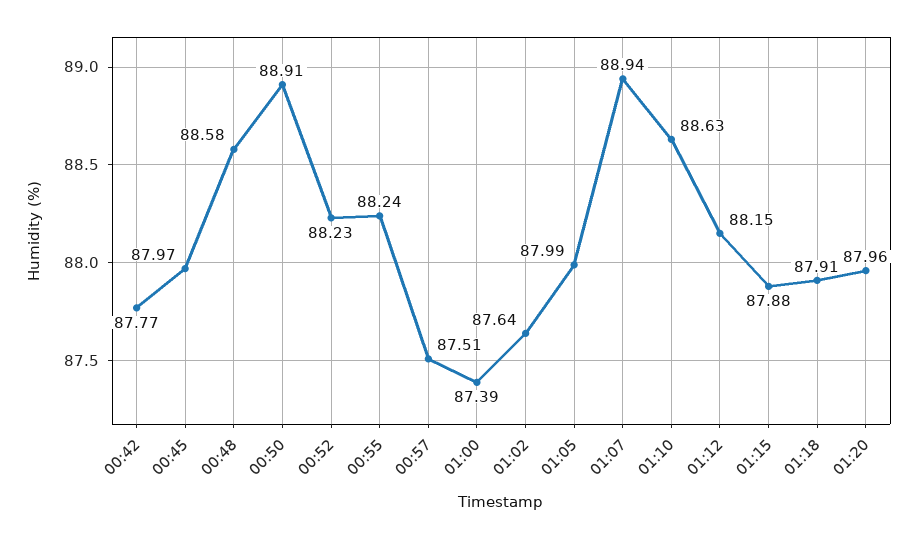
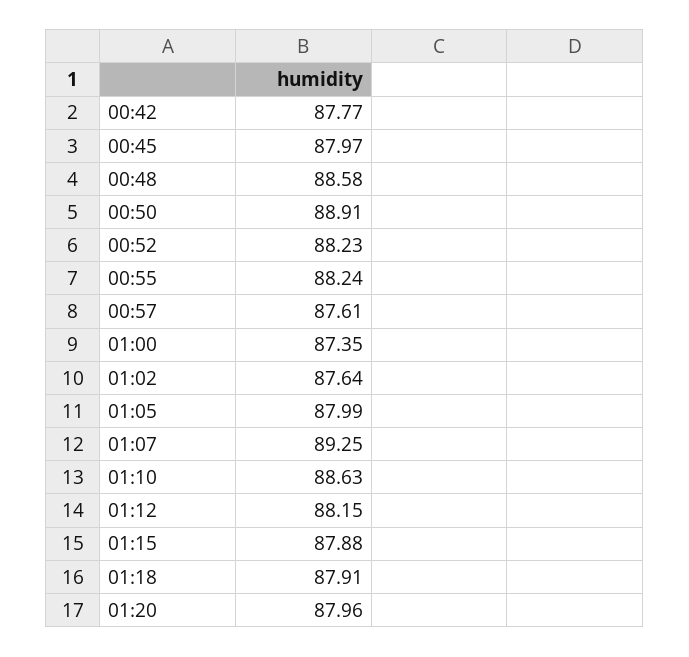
00:57: 87.51 -> 87.61
01:00: 87.39 -> 87.35
01:07: 88.94 -> 89.25

